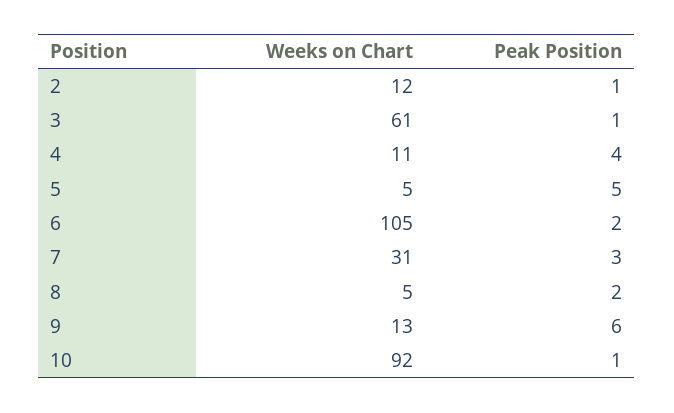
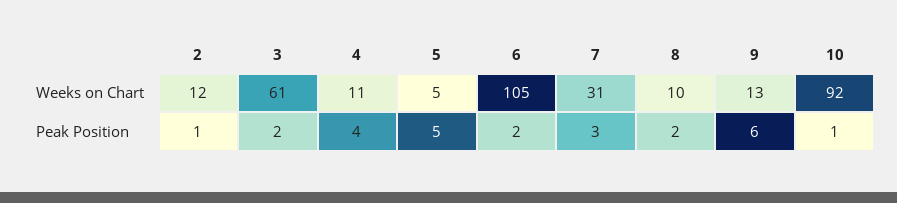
Peak Position, 3: 1 -> 2
Weeks on Chart, 8: 5 -> 10

